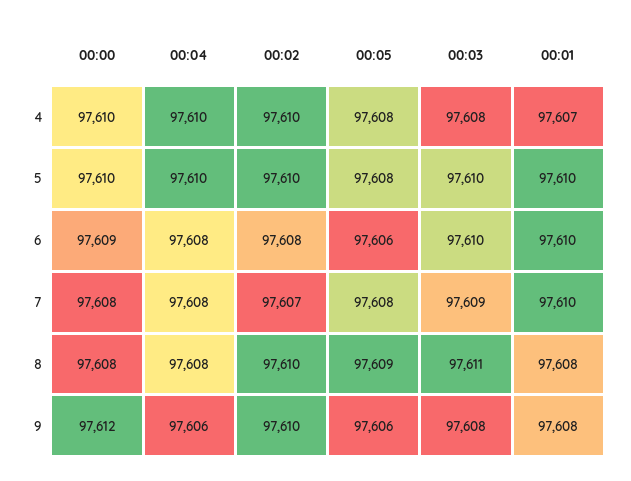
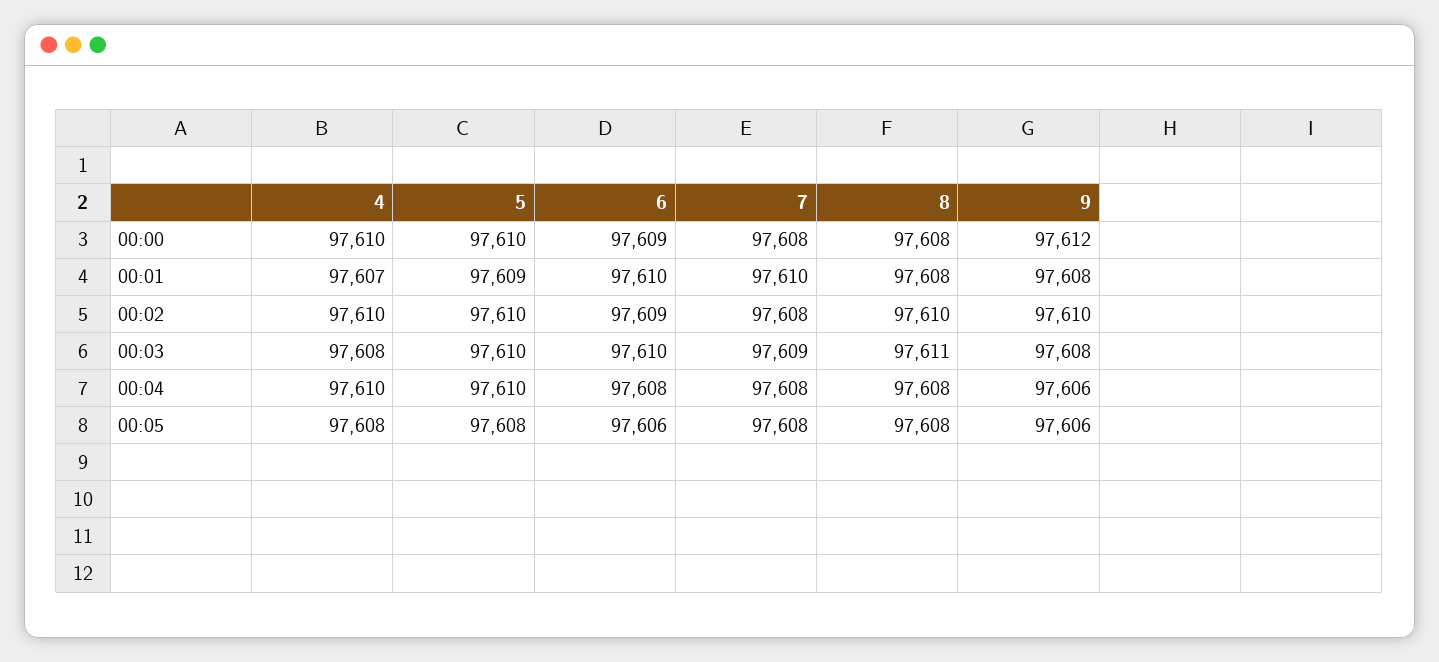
00:01, 5: 97610 -> 97609
00:02, 6: 97608 -> 97609
00:02, 7: 97607 -> 97608
00:05, 8: 97609 -> 97608

